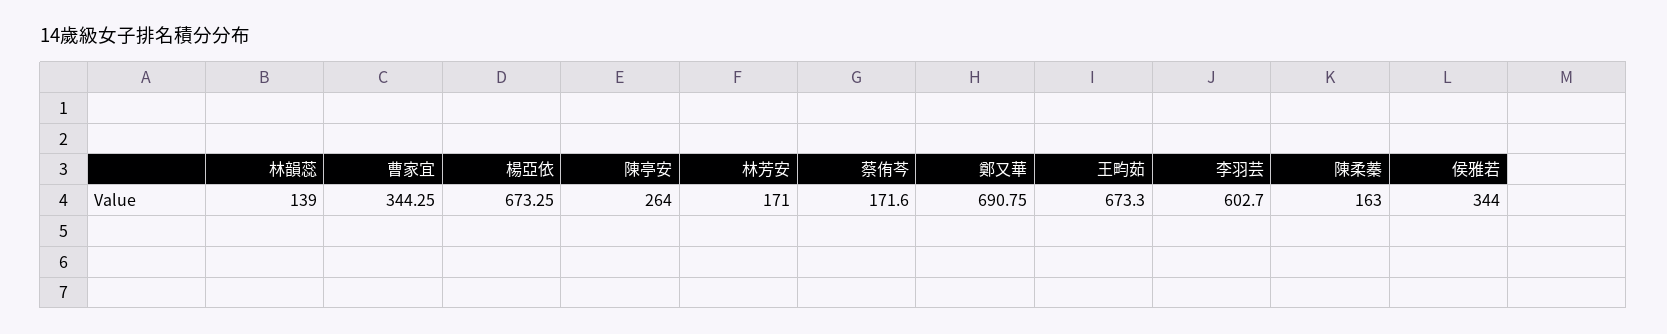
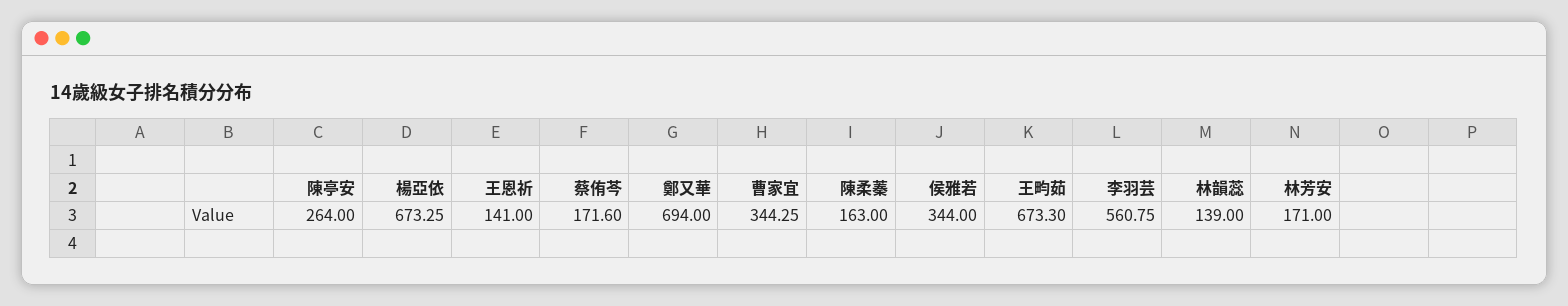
鄭又華: 690.75 -> 694
李羽芸: 602.7 -> 560.75
王恩祈: none -> 141

